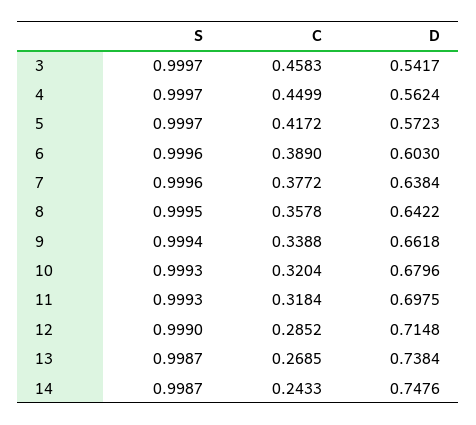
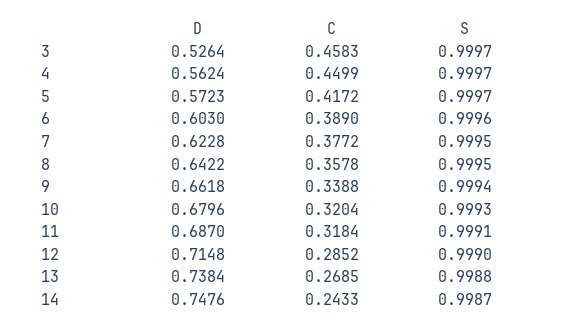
D, 3: 0.5417 -> 0.5264
S, 7: 0.9996 -> 0.9995
D, 7: 0.6384 -> 0.6228
S, 11: 0.9993 -> 0.9991
D, 11: 0.6975 -> 0.687
S, 13: 0.9987 -> 0.9988

